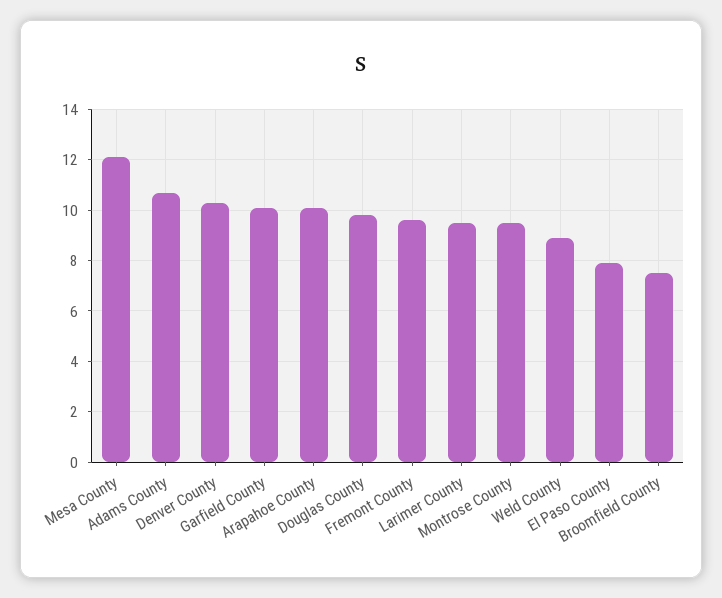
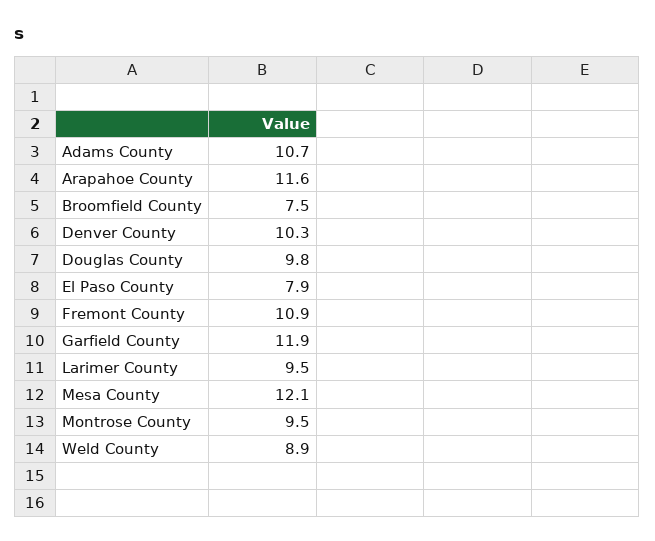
Garfield County: 10 -> 11.9
Arapahoe County: 10 -> 11.6
Fremont County: 9.5 -> 10.9

